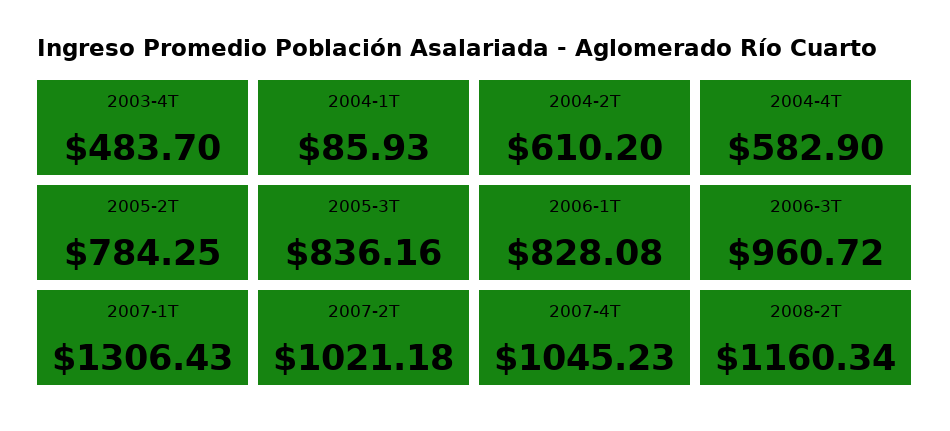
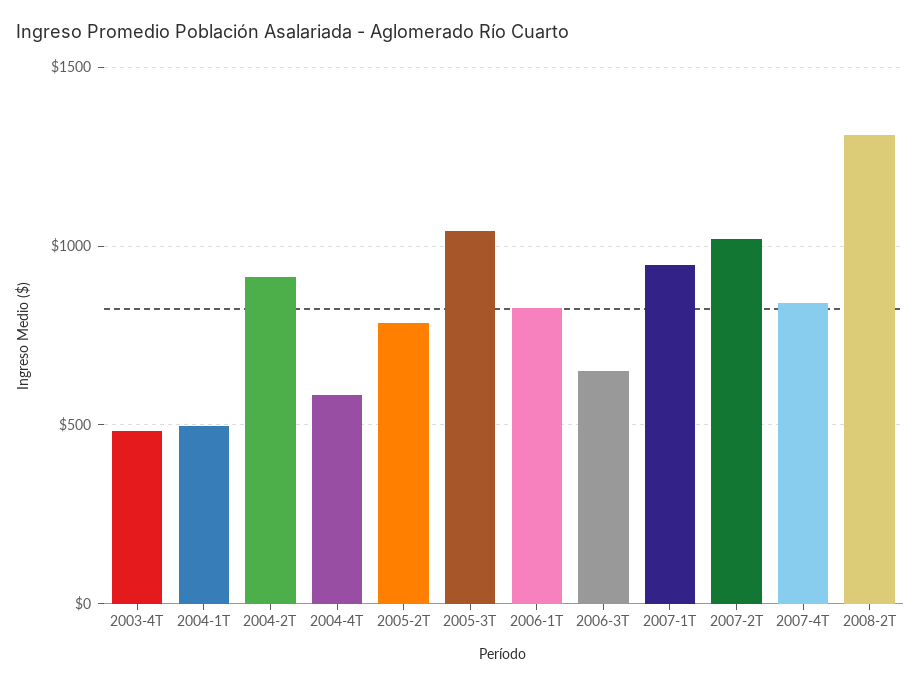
2004-1T: 85.93 -> 500
2004-2T: 610.2 -> 900
2005-3T: 836.16 -> 1050
2006-3T: 960.72 -> 650
2007-1T: 1306.43 -> 950
2007-4T: 1045.23 -> 850
2008-2T: 1160.34 -> 1300

